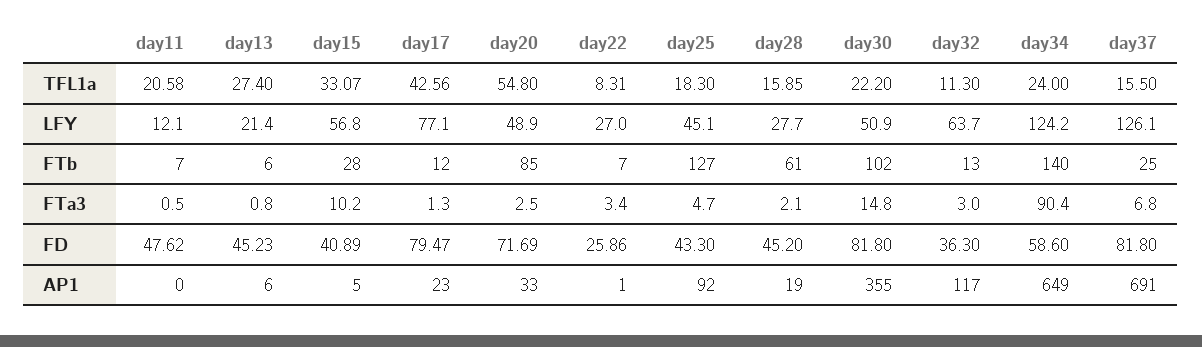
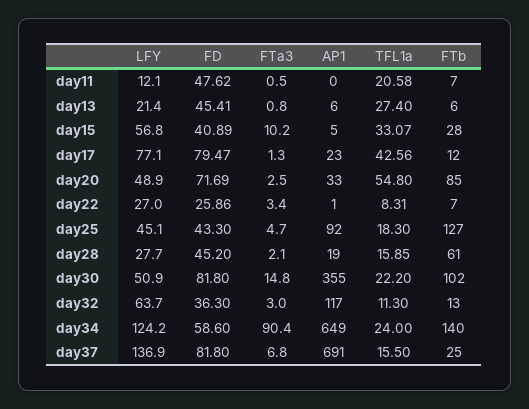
day37, LFY: 126.1 -> 136.9
day13, FD: 45.23 -> 45.41

